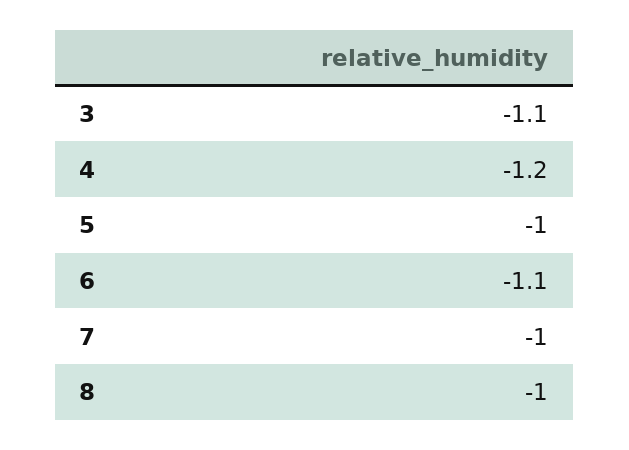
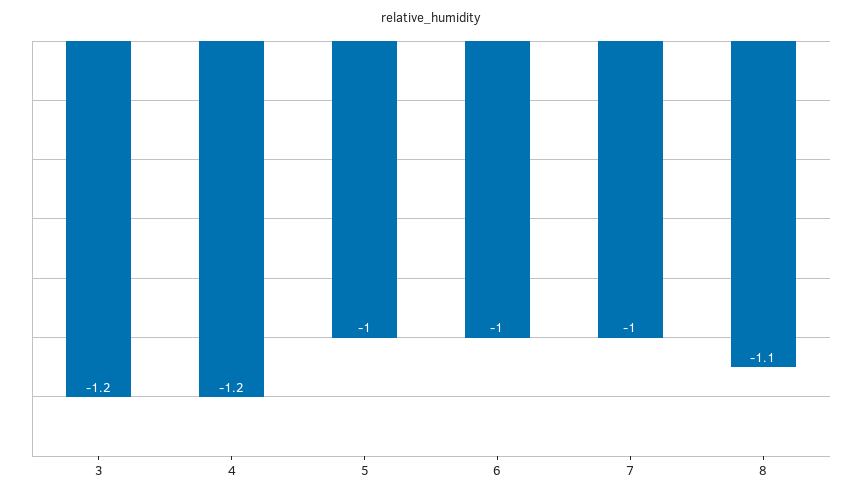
3: -1.1 -> -1.2
6: -1.1 -> -1
8: -1 -> -1.1

